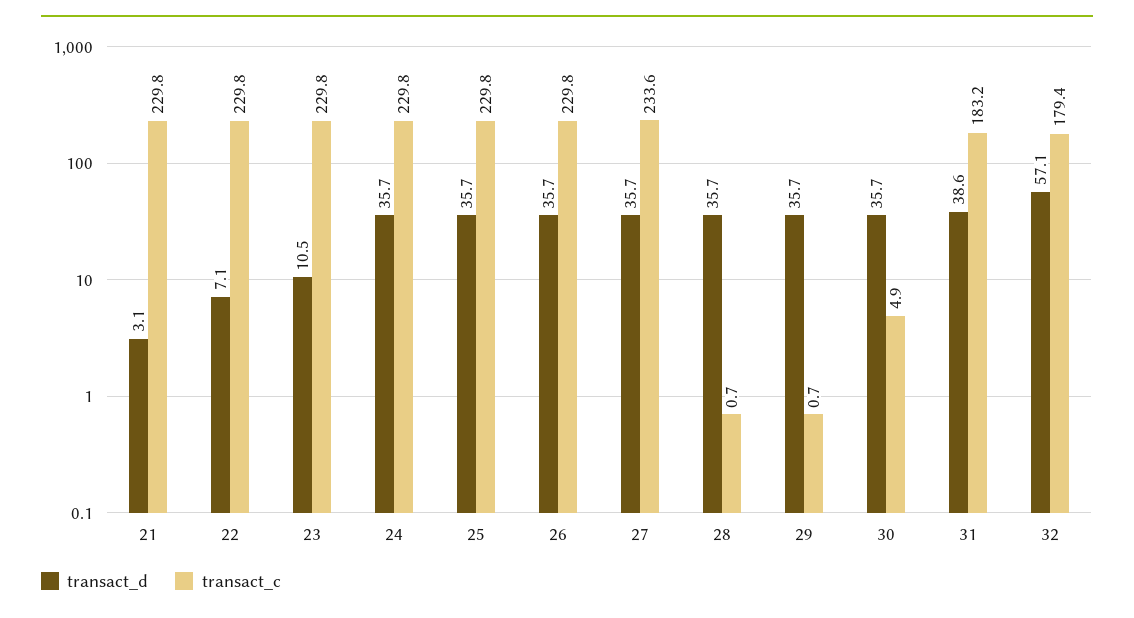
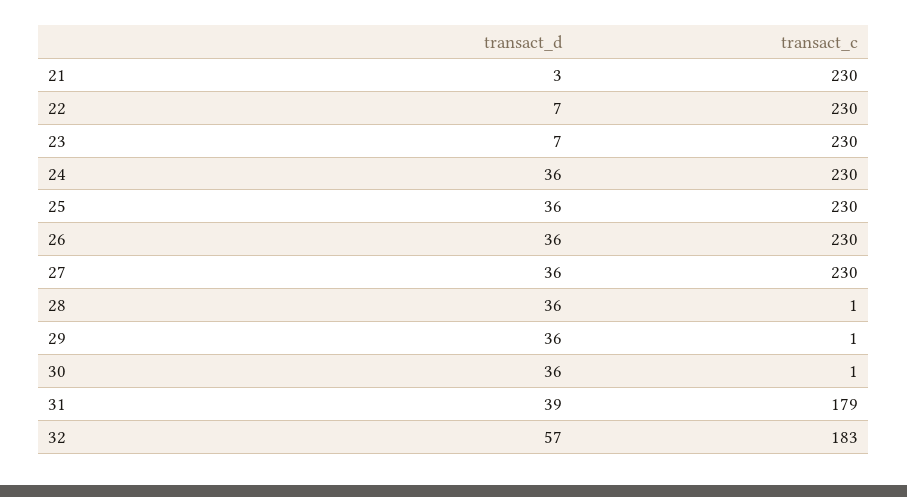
transact_d, 23: 10.5 -> 7
transact_c, 27: 233.6 -> 230
transact_c, 30: 4.9 -> 1
transact_c, 31: 183.2 -> 179
transact_c, 32: 179.4 -> 183

